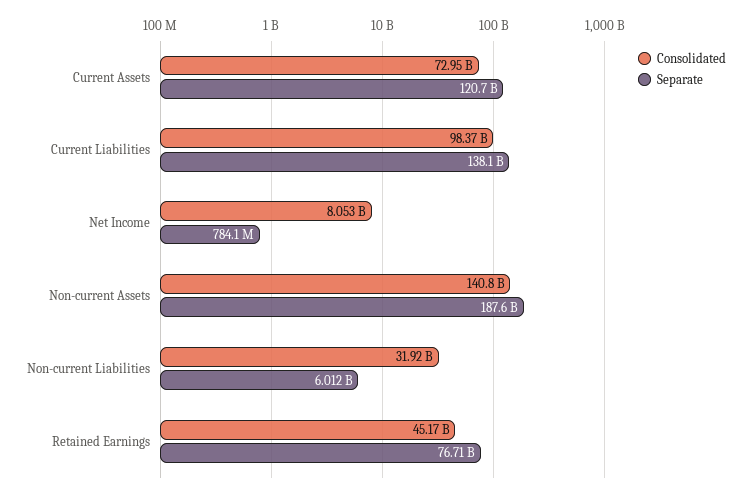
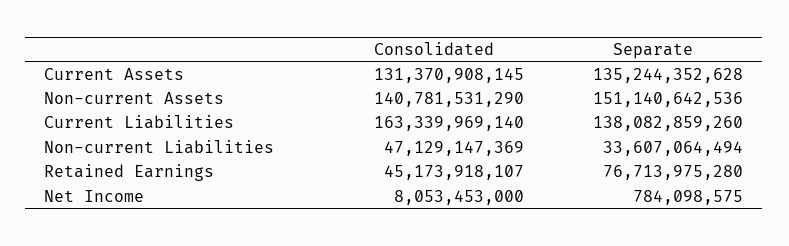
Consolidated, Current Assets: 72950000000 -> 131370908145
Separate, Current Assets: 120700000000 -> 135244352628
Consolidated, Current Liabilities: 98370000000 -> 163339969140
Separate, Non-current Assets: 187600000000 -> 151140642536
Consolidated, Non-current Liabilities: 31920000000 -> 47129147369
Separate, Non-current Liabilities: 6012000000 -> 33607064494

